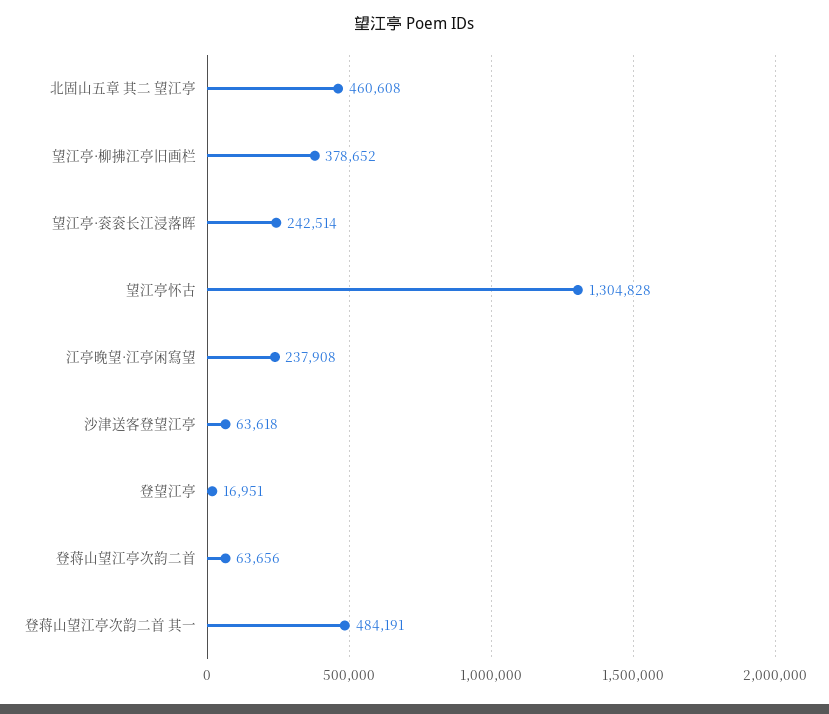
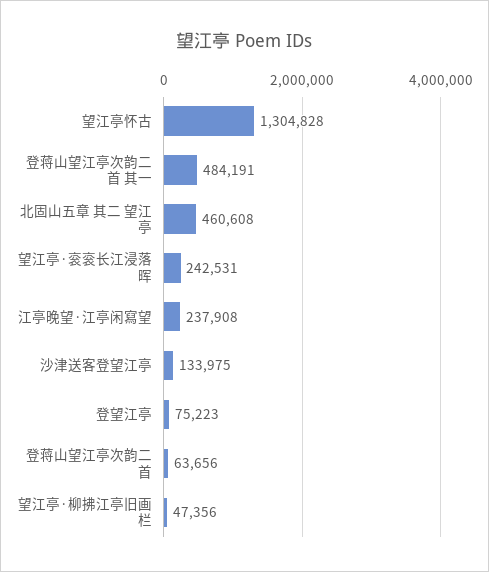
望江亭·柳拂江亭旧画栏: 378652 -> 47356
望江亭·衮衮长江浸落晖: 242514 -> 242531
沙津送客登望江亭: 63618 -> 133975
登望江亭: 16951 -> 75223

